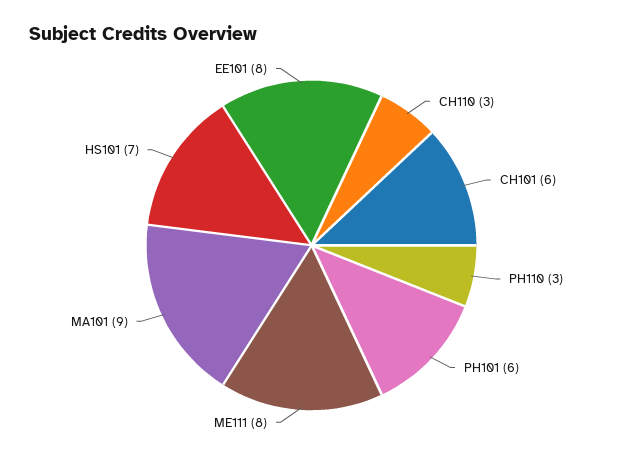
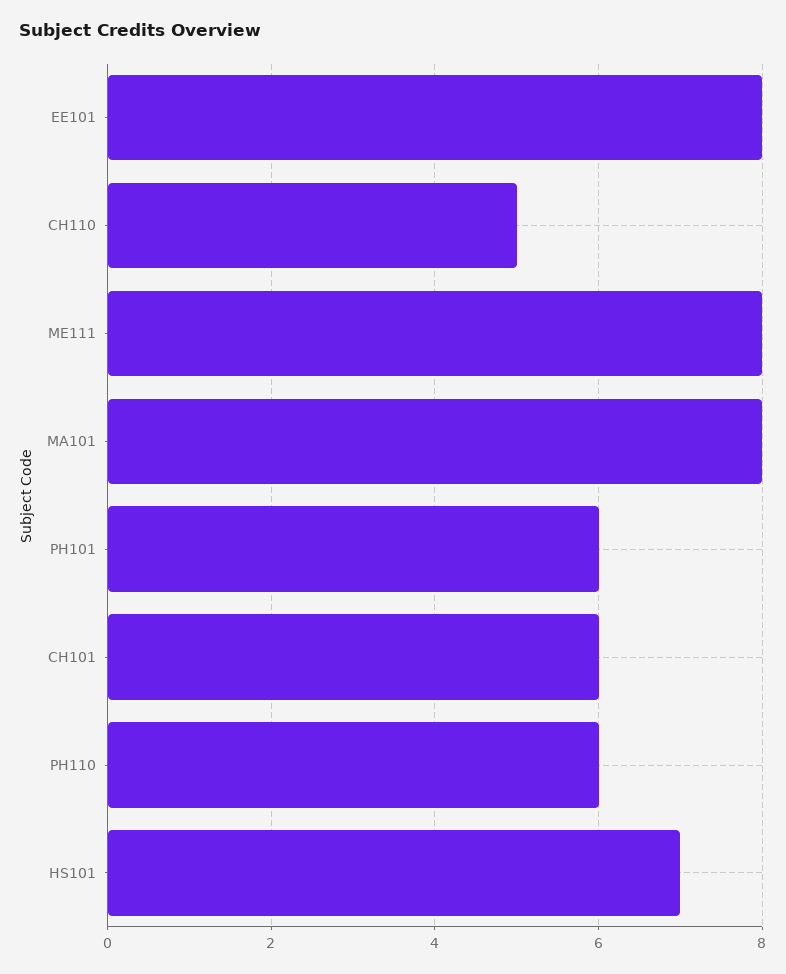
CH110: 3 -> 5
PH110: 3 -> 6
MA101: 9 -> 8

